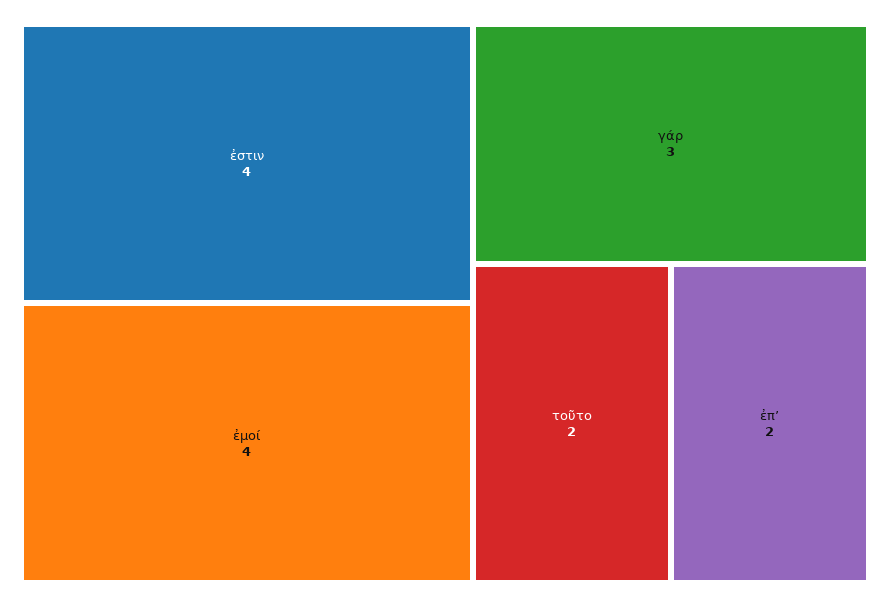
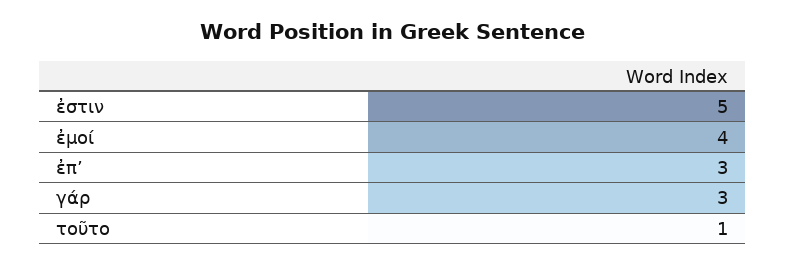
ἐστιν: 4 -> 5
τοῦτο: 2 -> 1
ἐπʼ: 2 -> 3

